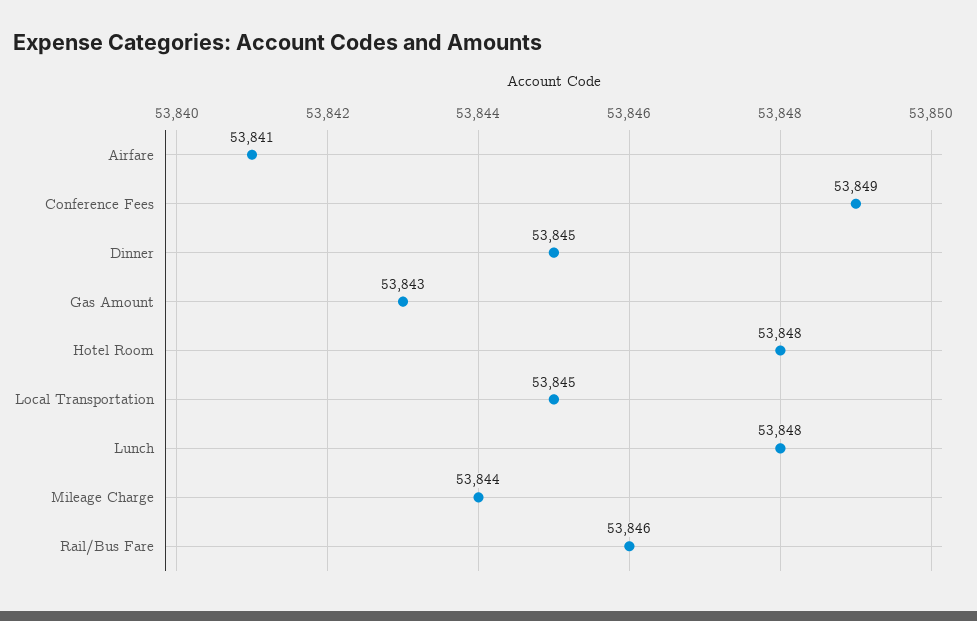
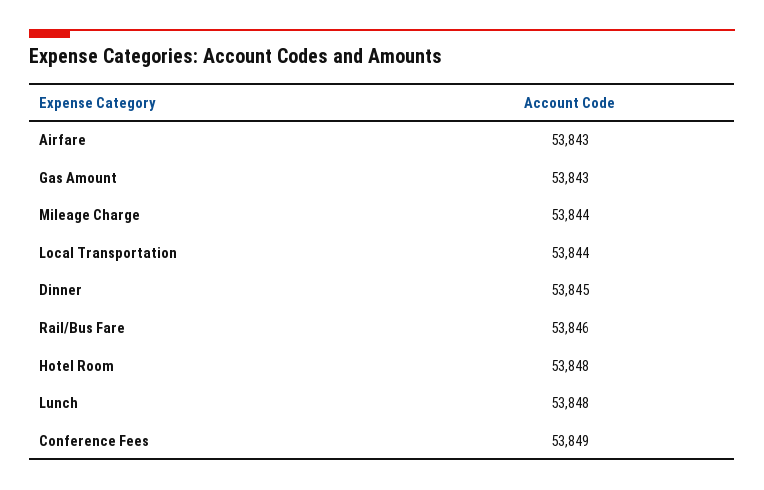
Airfare: 53841 -> 53843
Local Transportation: 53845 -> 53844

